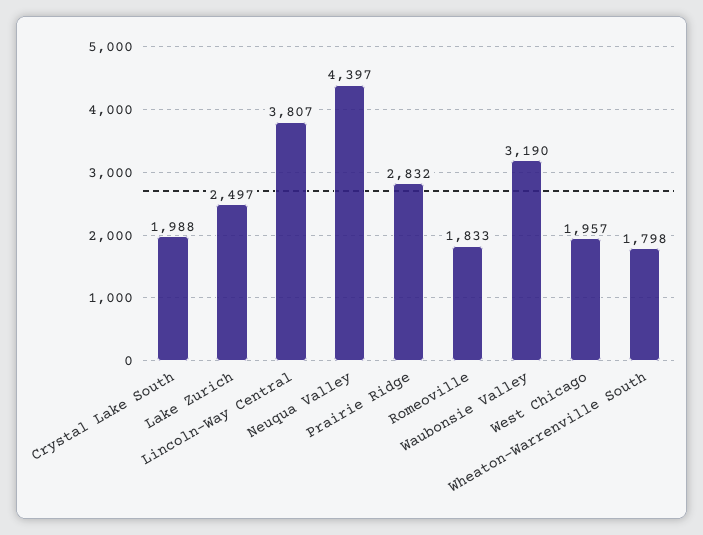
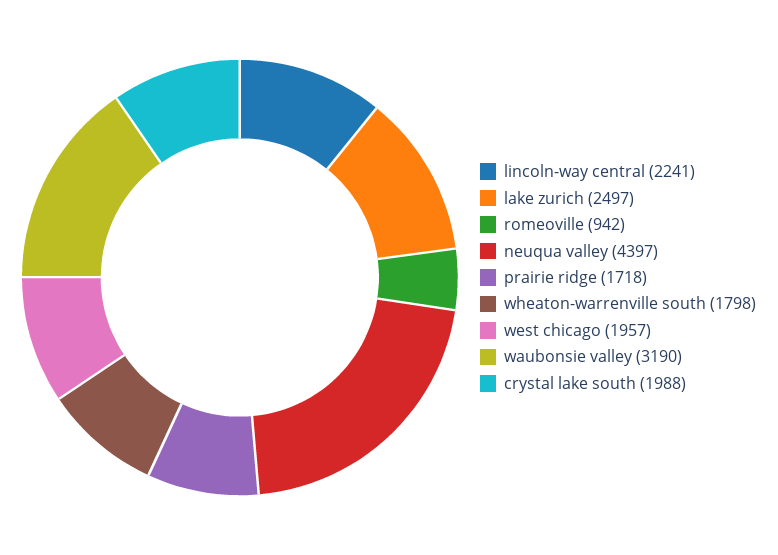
Lincoln-Way Central: 3807 -> 2241
Prairie Ridge: 2832 -> 1718
Romeoville: 1833 -> 942

